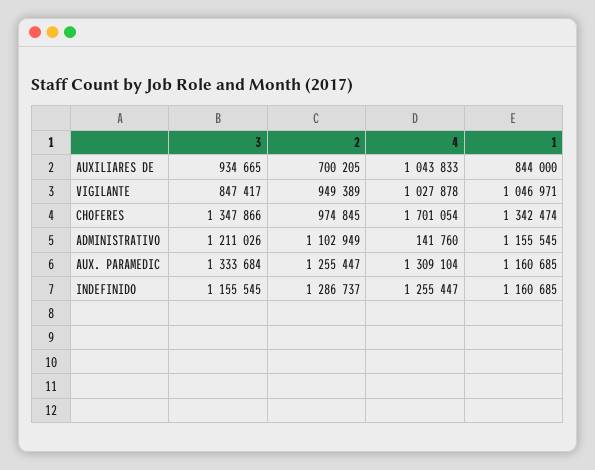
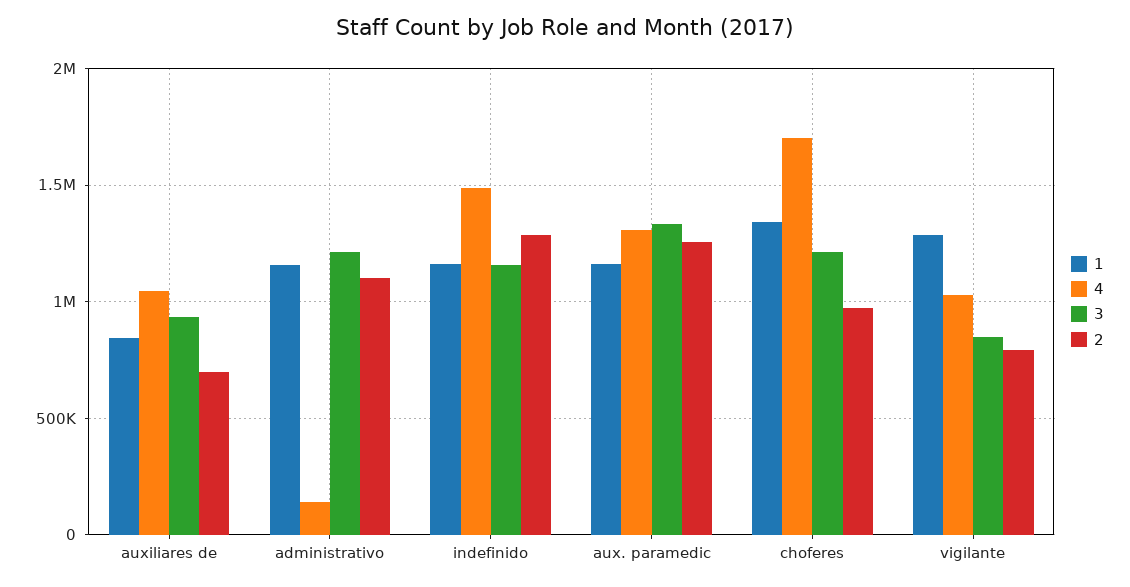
2, VIGILANTE: 949389 -> 800000
1, VIGILANTE: 1046971 -> 1300000
3, CHOFERES: 1347866 -> 1200000
4, INDEFINIDO: 1255447 -> 1500000

